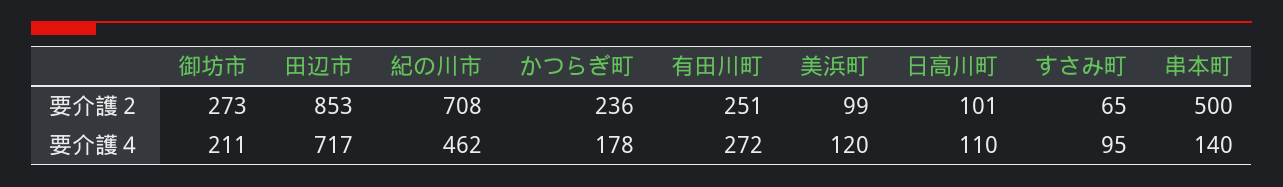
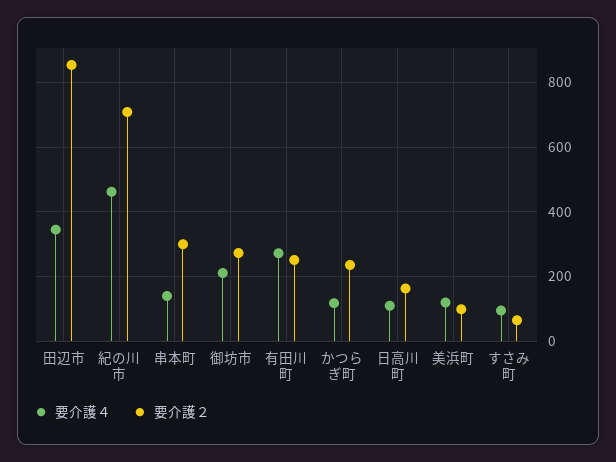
要介護２, 日高川町: 101 -> 160
要介護２, 串本町: 500 -> 300
要介護４, 田辺市: 717 -> 340
要介護４, かつらぎ町: 178 -> 120

